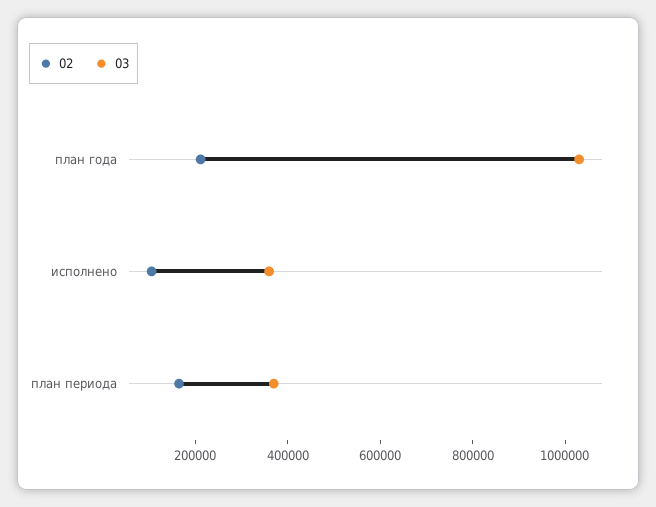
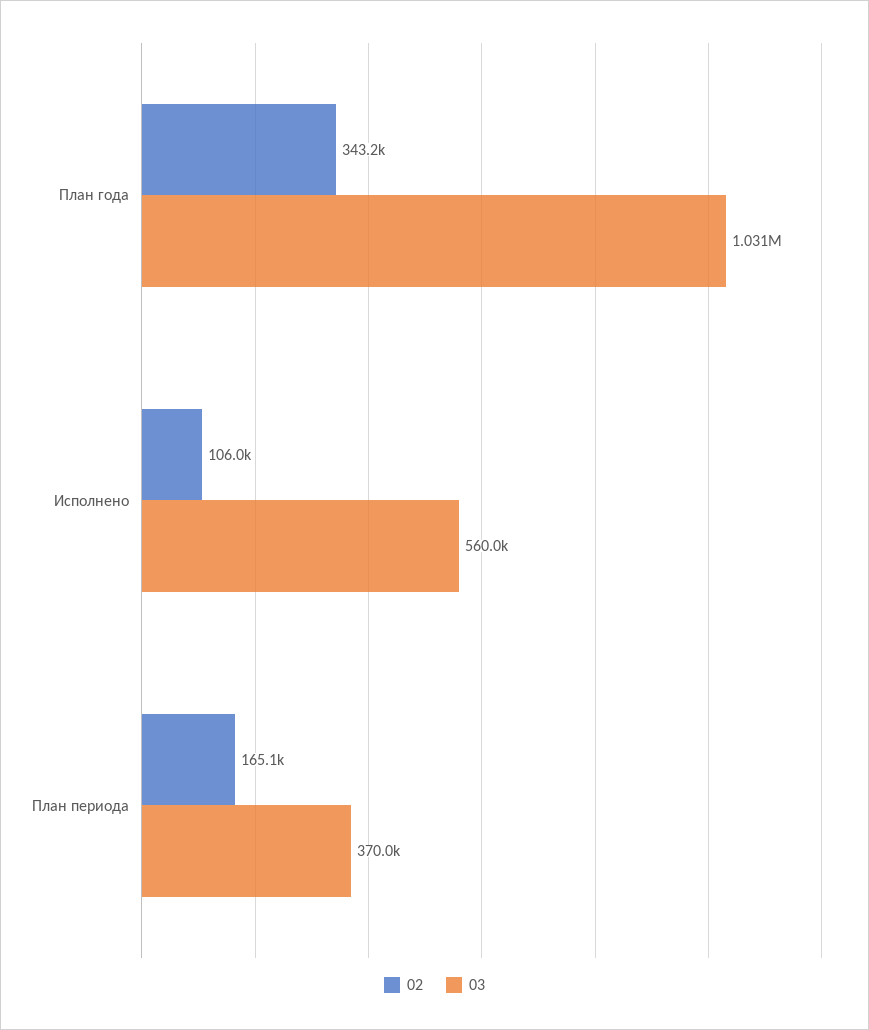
02, план года: 200000 -> 343200
03, исполнено: 350000 -> 560000

